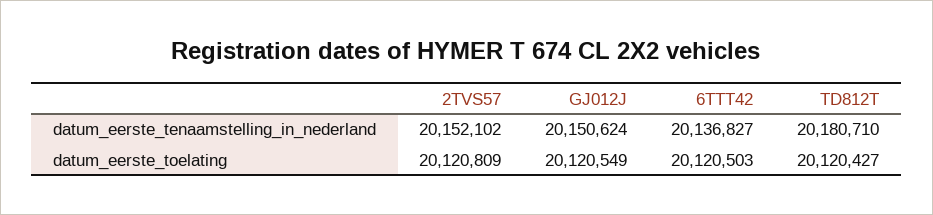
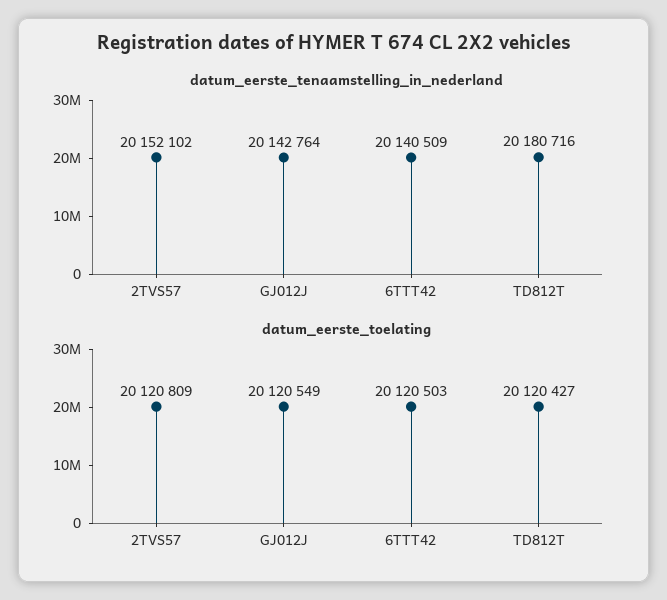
datum_eerste_tenaamstelling_in_nederland, GJ012J: 20150624 -> 20142764
datum_eerste_tenaamstelling_in_nederland, 6TTT42: 20136827 -> 20140509
datum_eerste_tenaamstelling_in_nederland, TD812T: 20180710 -> 20180716

